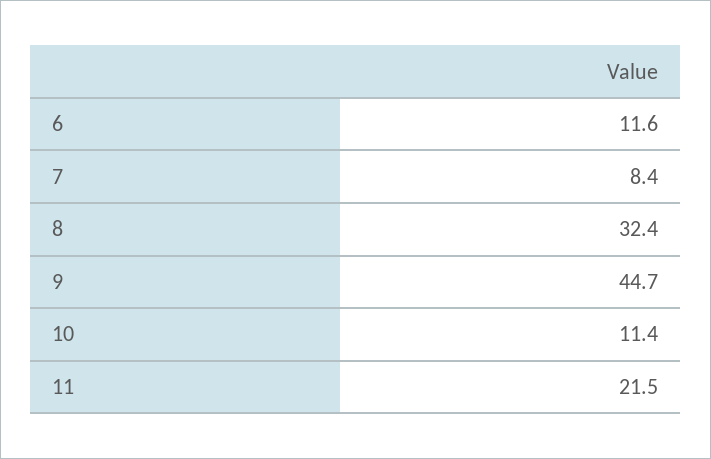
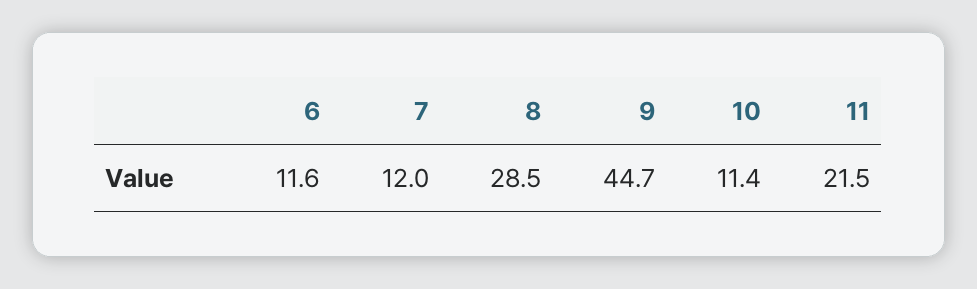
7: 8.4 -> 12
8: 32.4 -> 28.5

